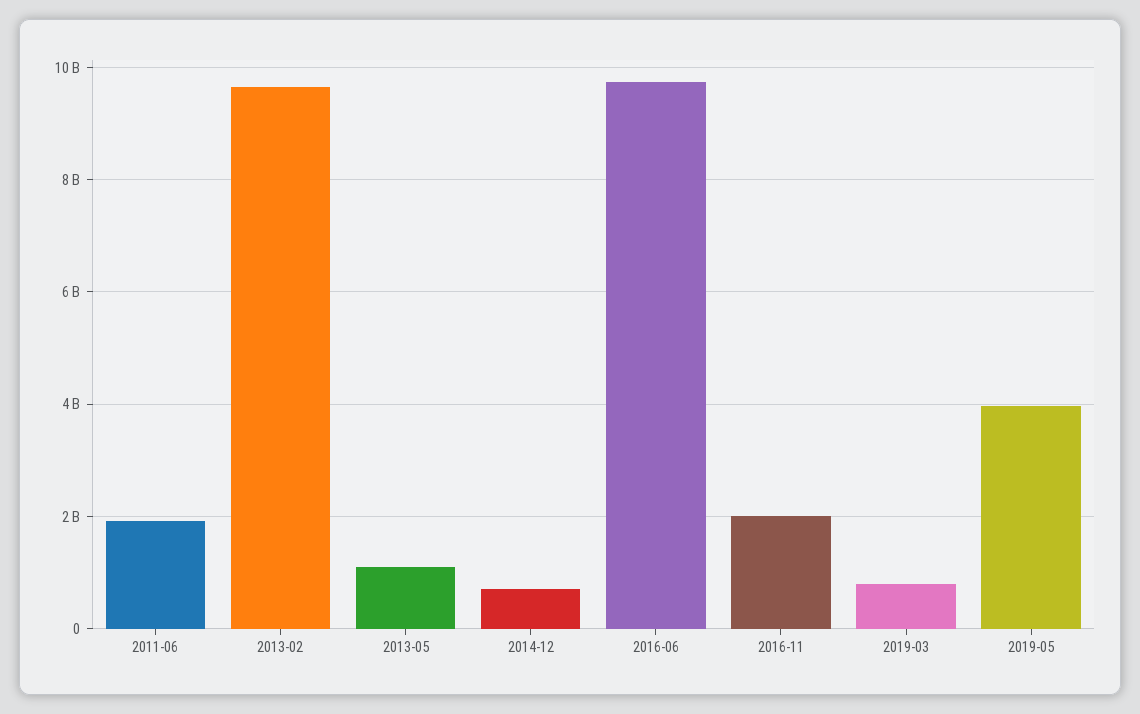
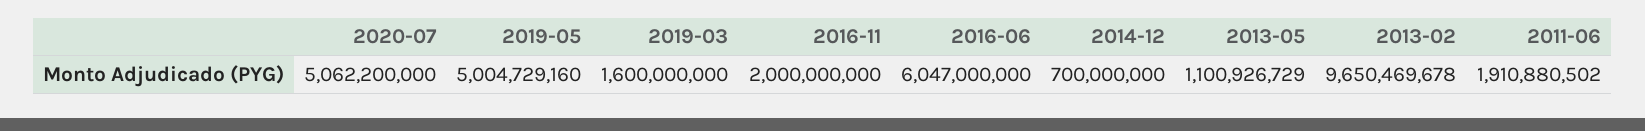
2016-06: 9800000000 -> 6047000000
2019-03: 800000000 -> 1600000000
2019-05: 4000000000 -> 5004729160
2020-07: none -> 5062200000

